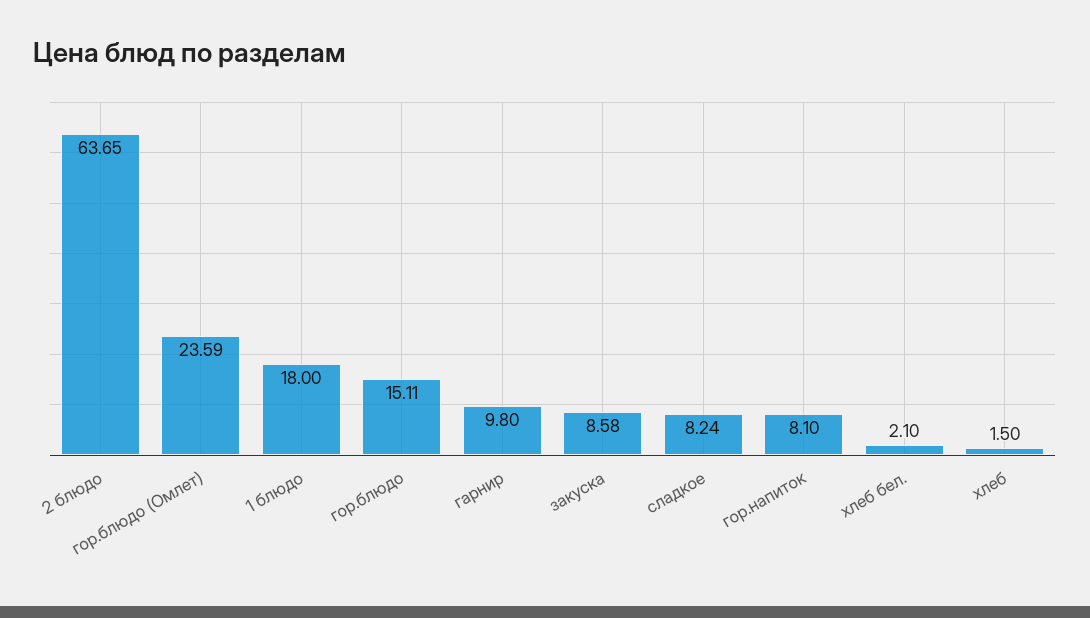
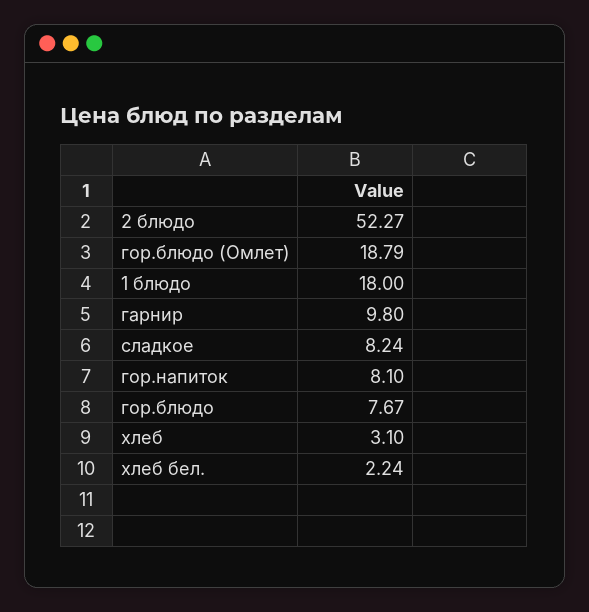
2 блюдо: 63.65 -> 52.27
гор.блюдо (Омлет): 23.59 -> 18.79
гор.блюдо: 15.11 -> 7.67
закуска: 8.58 -> none
хлеб бел.: 2.1 -> 2.24
хлеб: 1.5 -> 3.1

